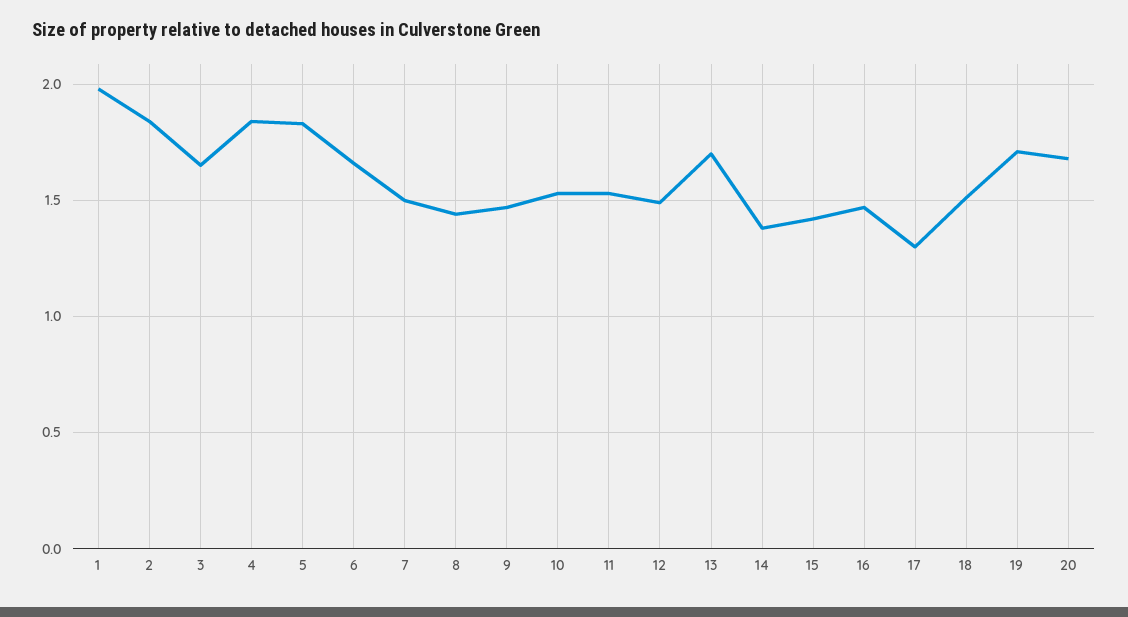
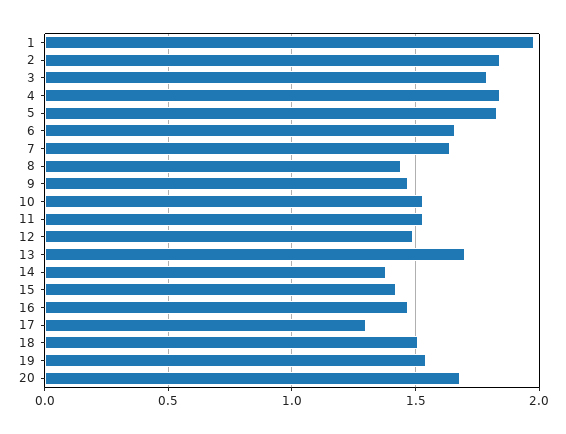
3: 1.65 -> 1.8
7: 1.5 -> 1.65
19: 1.7 -> 1.55

